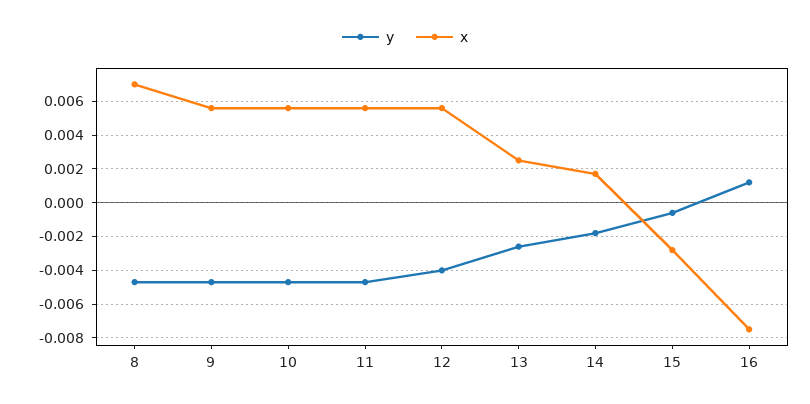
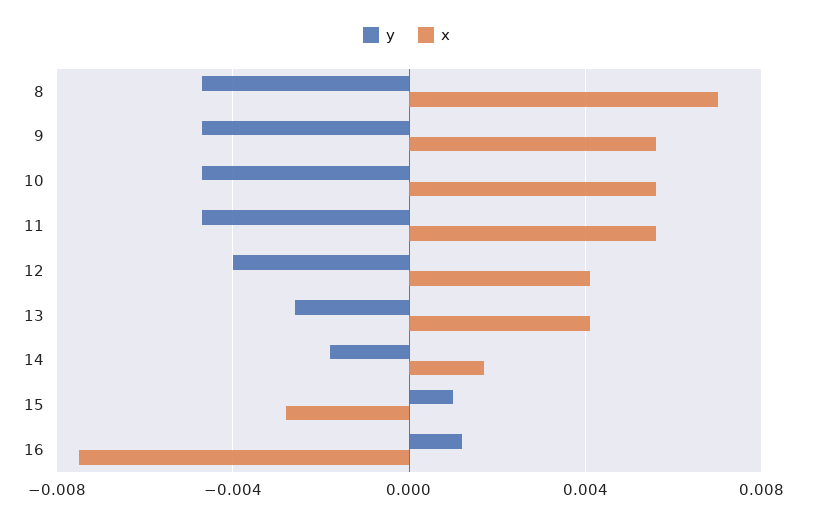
x, 12: 0.0055 -> 0.004
x, 13: 0.0025 -> 0.004
y, 15: -0.0005 -> 0.001

